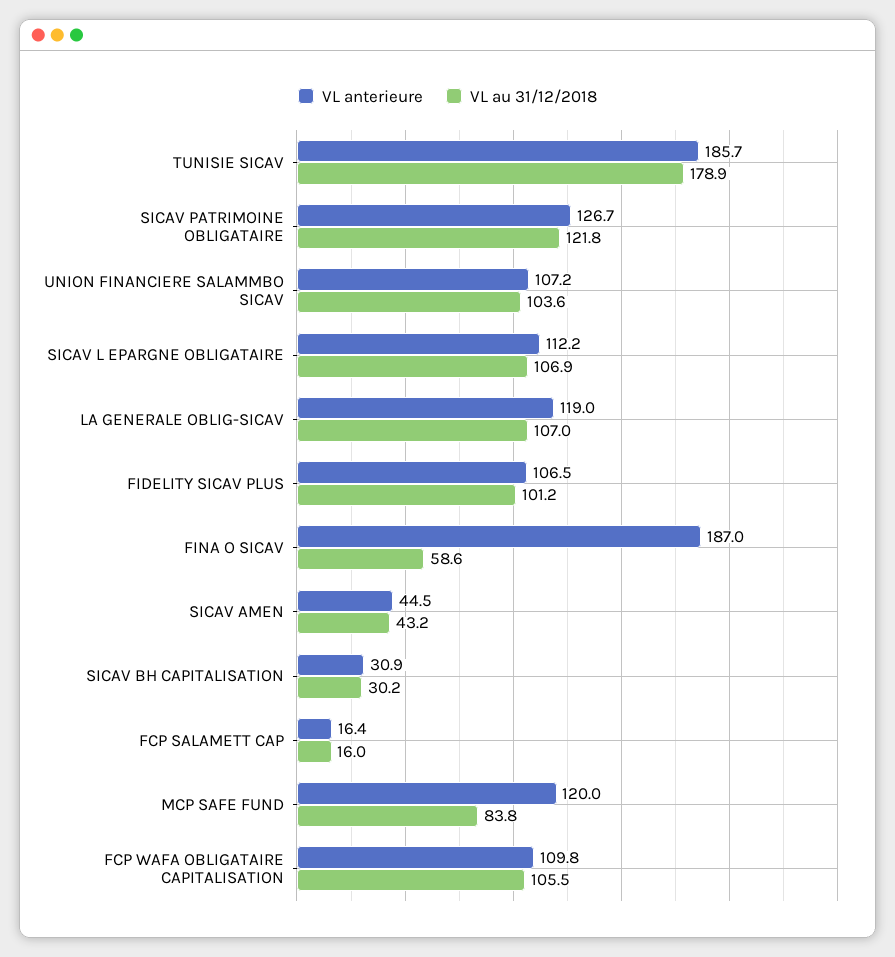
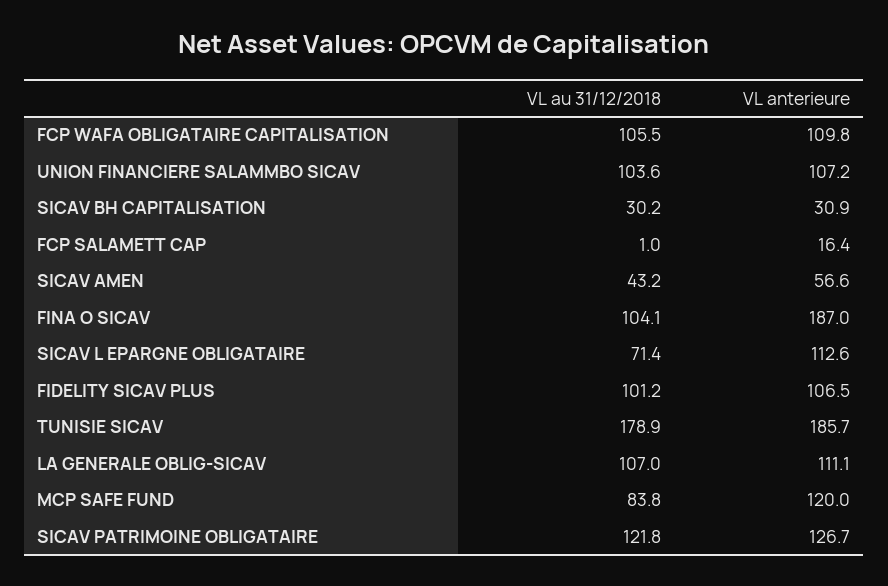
VL anterieure, SICAV L EPARGNE OBLIGATAIRE: 112.2 -> 112.6
VL au 31/12/2018, SICAV L EPARGNE OBLIGATAIRE: 106.9 -> 71.4
VL anterieure, LA GENERALE OBLIG-SICAV: 119 -> 111.1
VL au 31/12/2018, FINA O SICAV: 58.6 -> 104.1
VL anterieure, SICAV AMEN: 44.5 -> 56.6
VL au 31/12/2018, FCP SALAMETT CAP: 16 -> 1

